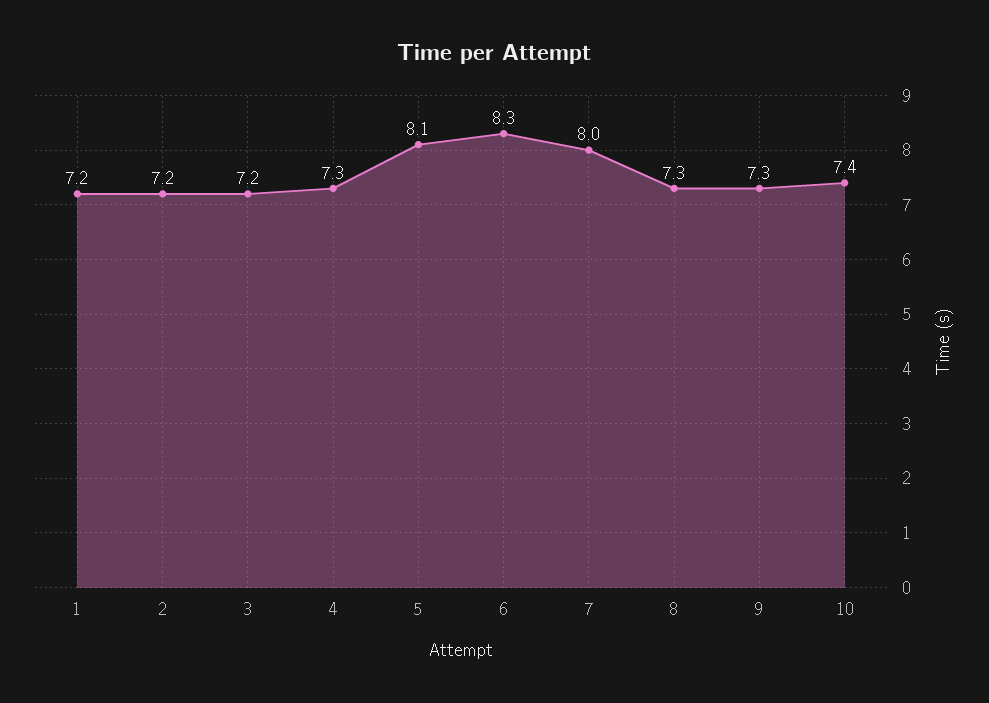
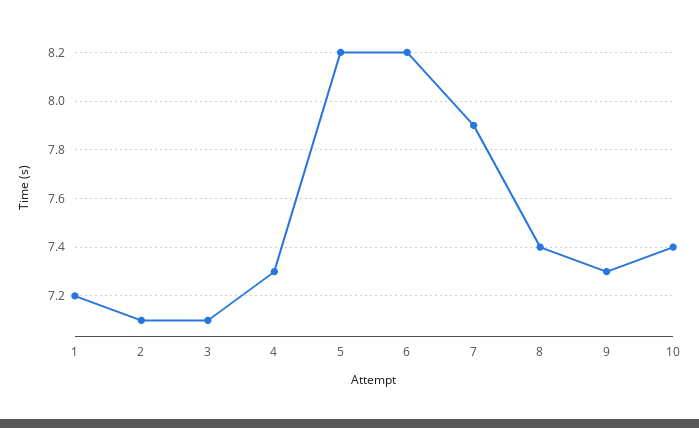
2: 7.2 -> 7.1
3: 7.2 -> 7.1
5: 8.1 -> 8.2
6: 8.3 -> 8.2
7: 8 -> 7.9
8: 7.3 -> 7.4

